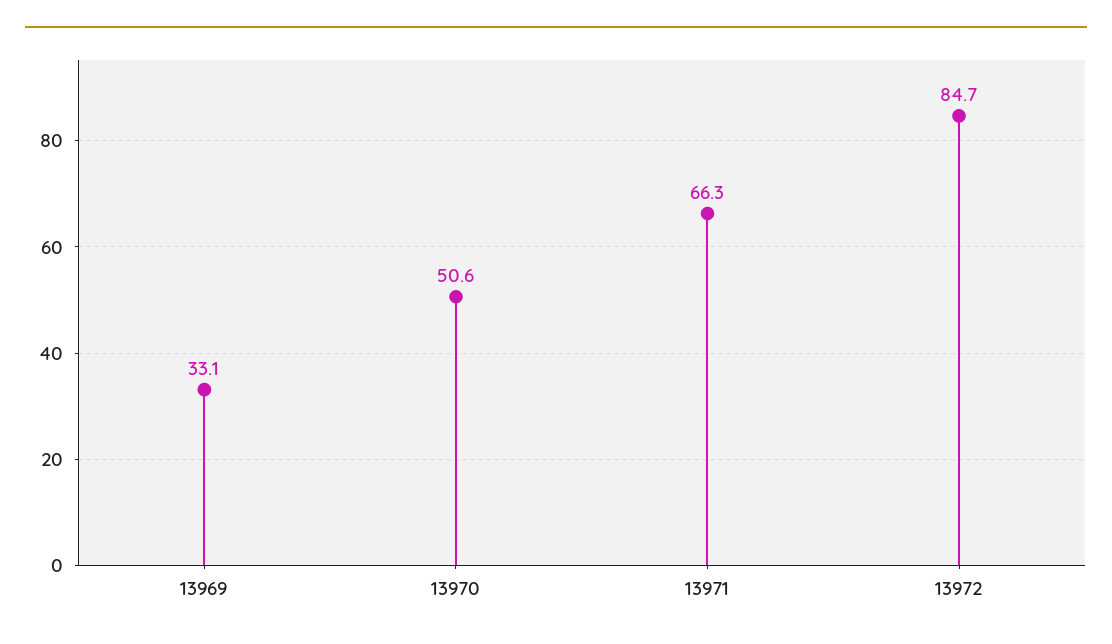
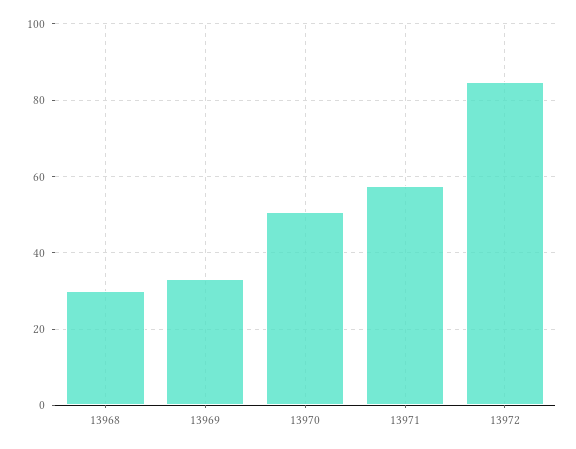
13971: 66.3 -> 58
13968: none -> 30

